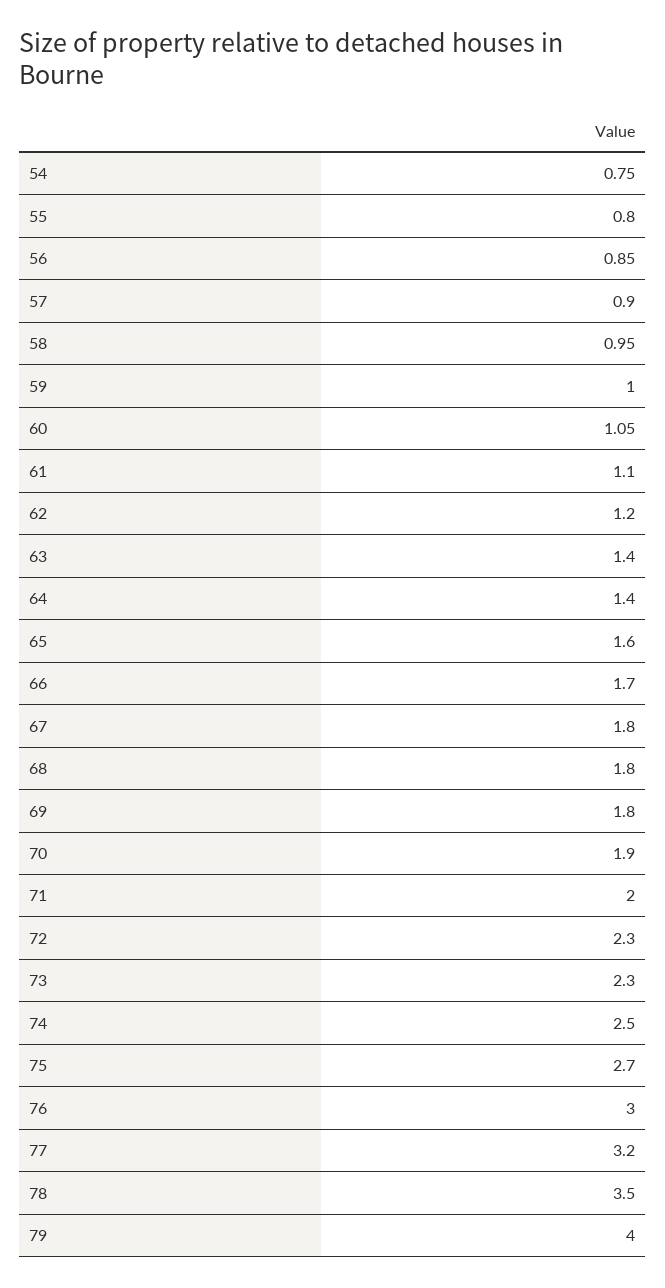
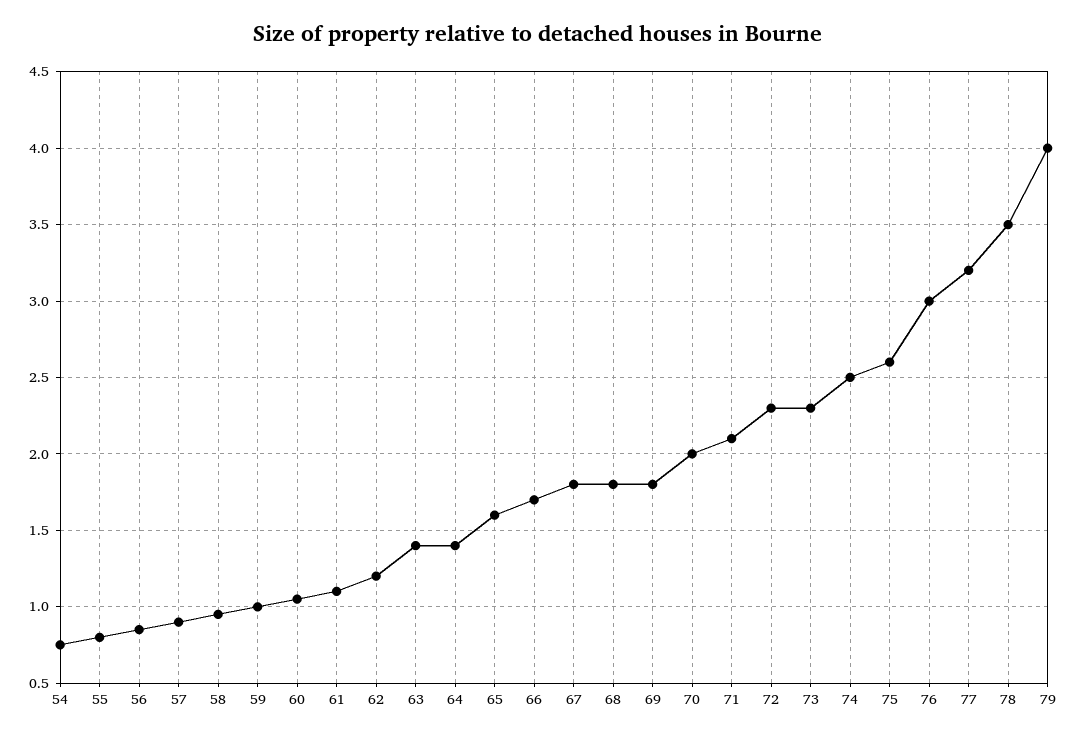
70: 1.9 -> 2
71: 2 -> 2.1
75: 2.7 -> 2.6

